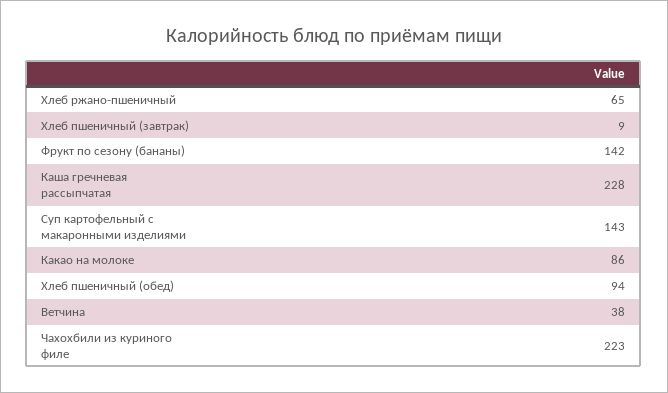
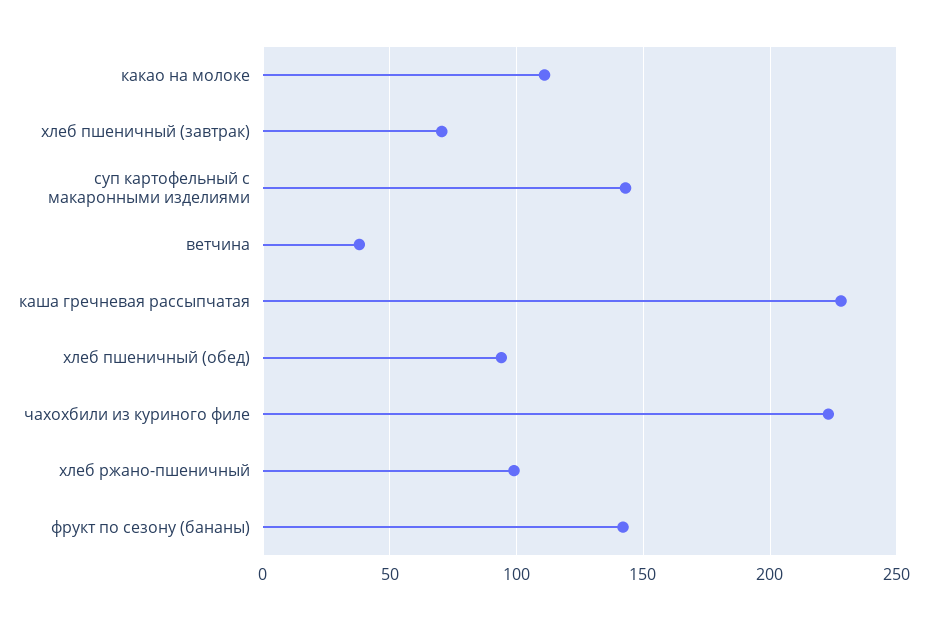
Хлеб ржано-пшеничный: 65 -> 100
Хлеб пшеничный (завтрак): 9 -> 70
Какао на молоке: 86 -> 110

